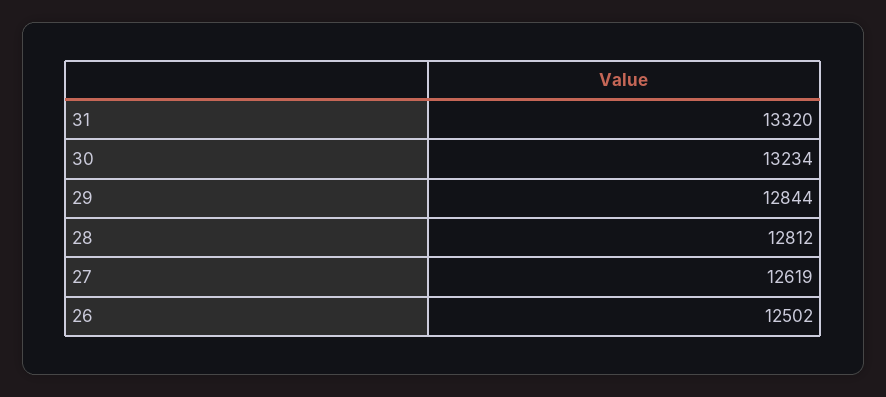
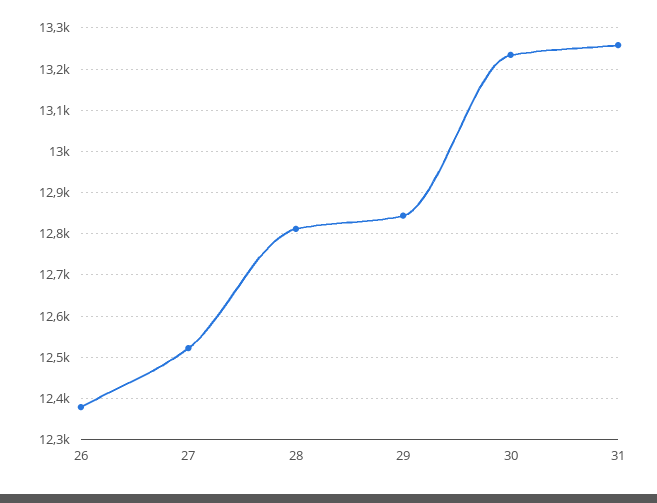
31: 13320 -> 13260
27: 12619 -> 12520
26: 12502 -> 12380

